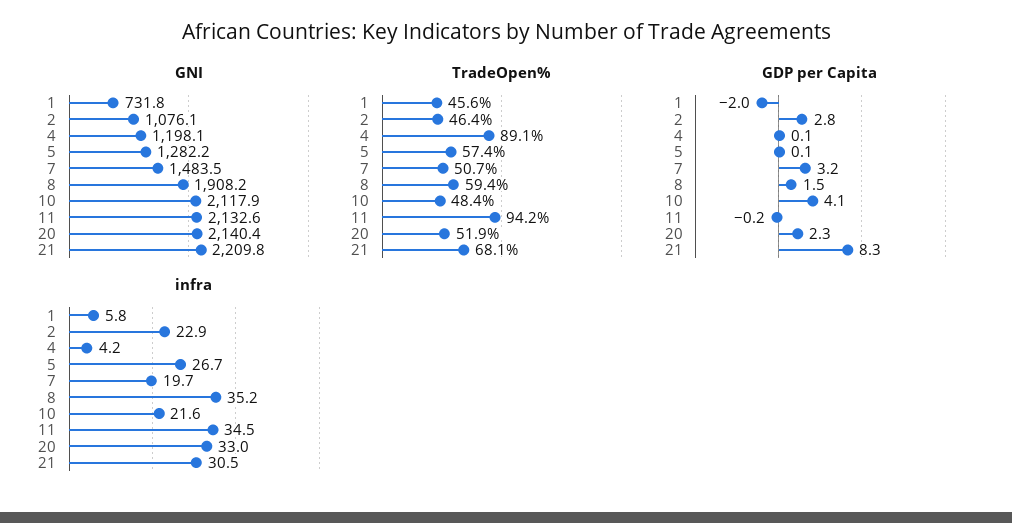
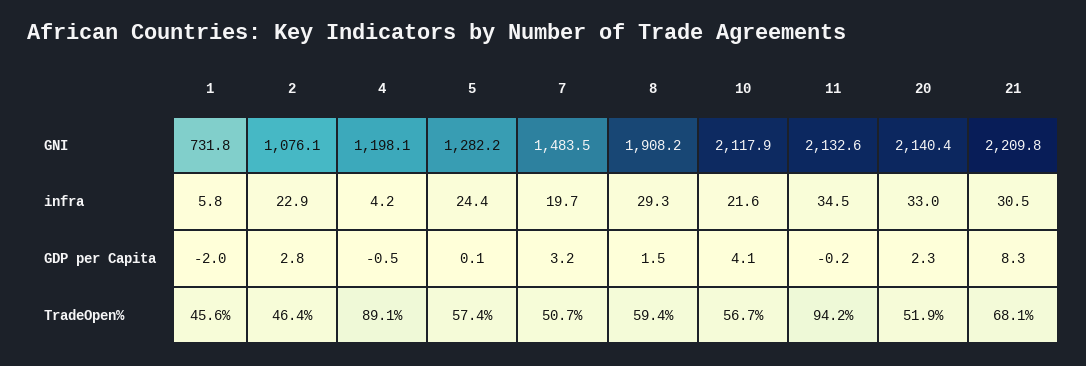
TradeOpen%, 10: 48.4 -> 56.7
GDP per Capita, 4: 0.1 -> -0.5
infra, 5: 26.7 -> 24.4
infra, 8: 35.2 -> 29.3

